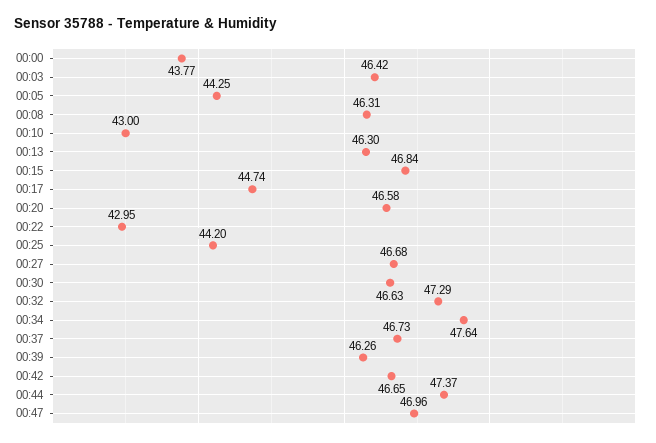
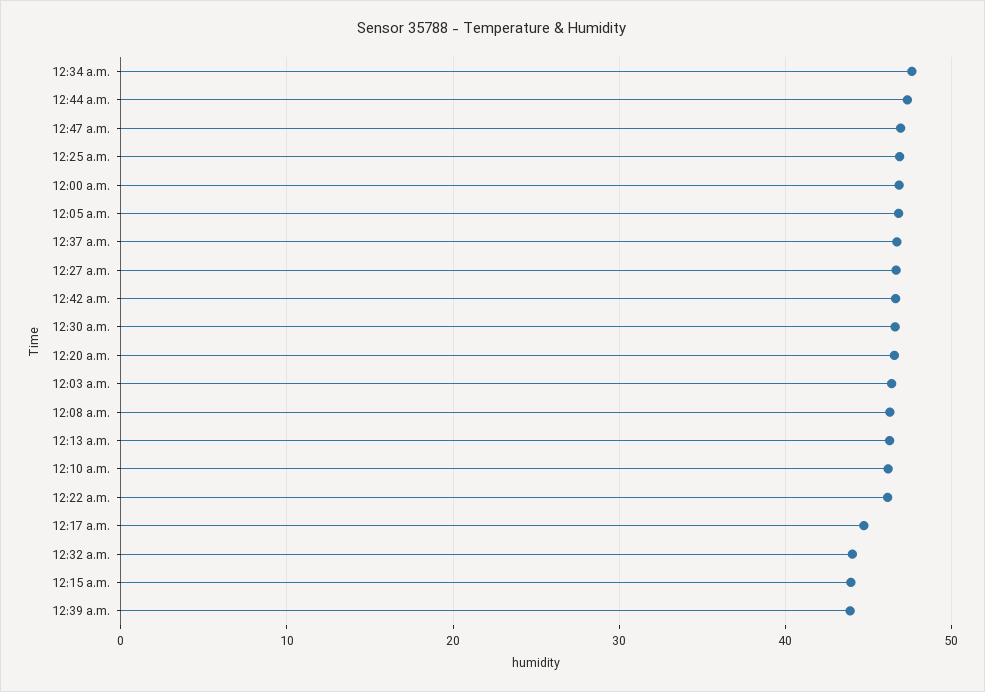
00:00: 43.77 -> 47
00:05: 44.25 -> 47
00:10: 43 -> 46
00:15: 46.84 -> 44
00:22: 42.95 -> 46
00:25: 44.2 -> 47
00:32: 47.29 -> 44
00:39: 46.26 -> 44

